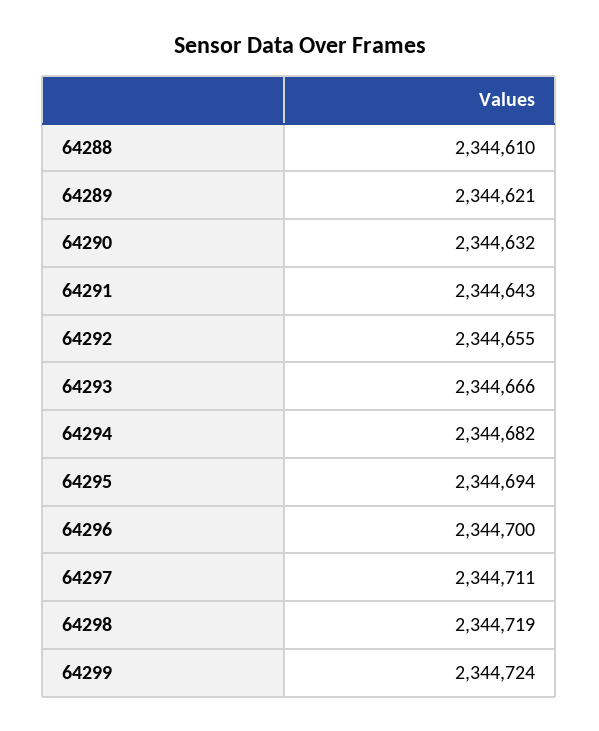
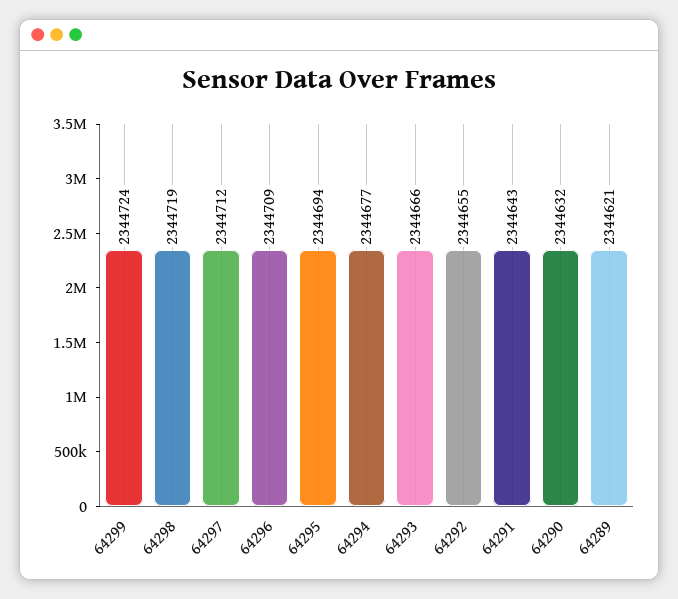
64288: 2344610 -> none
64294: 2344682 -> 2344677
64296: 2344700 -> 2344709
64297: 2344711 -> 2344712

